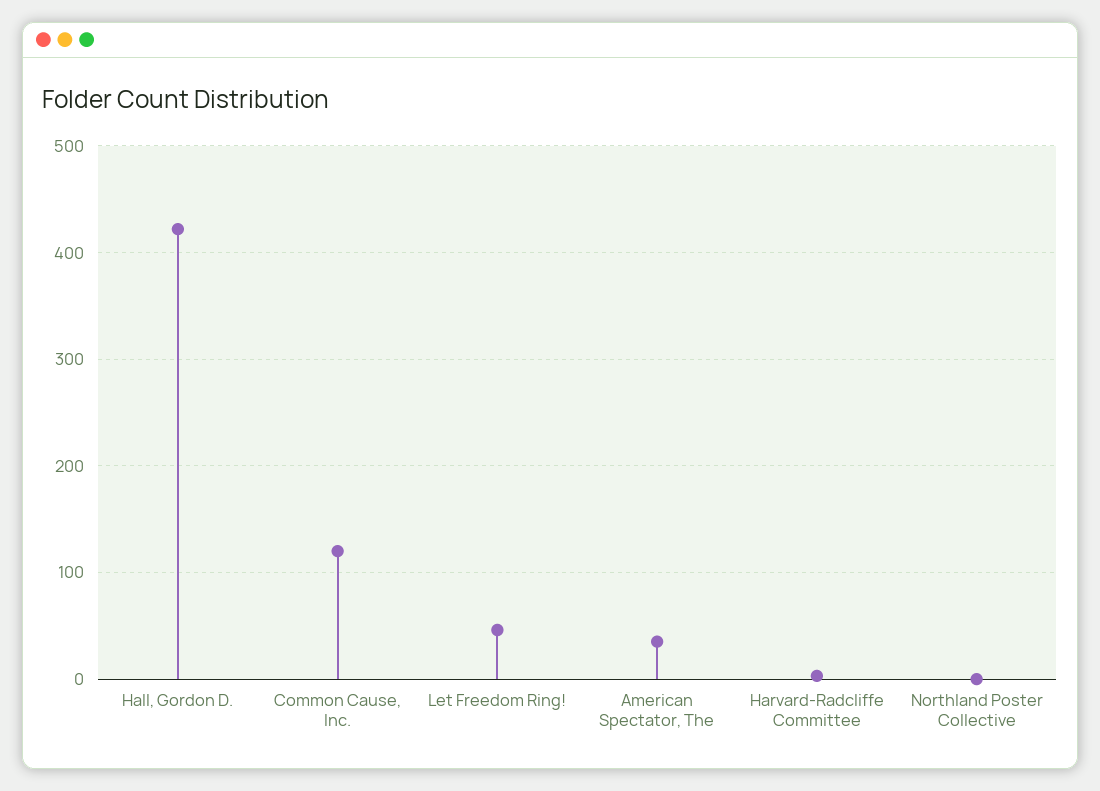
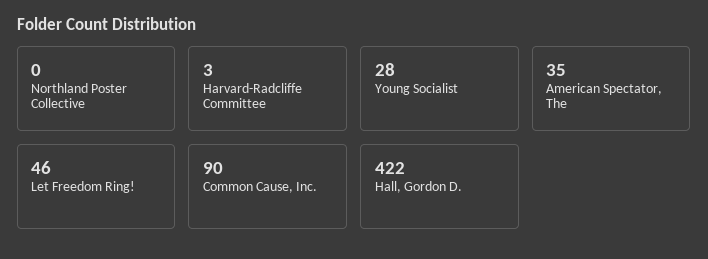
Common Cause, Inc.: 120 -> 90
Young Socialist: none -> 28

